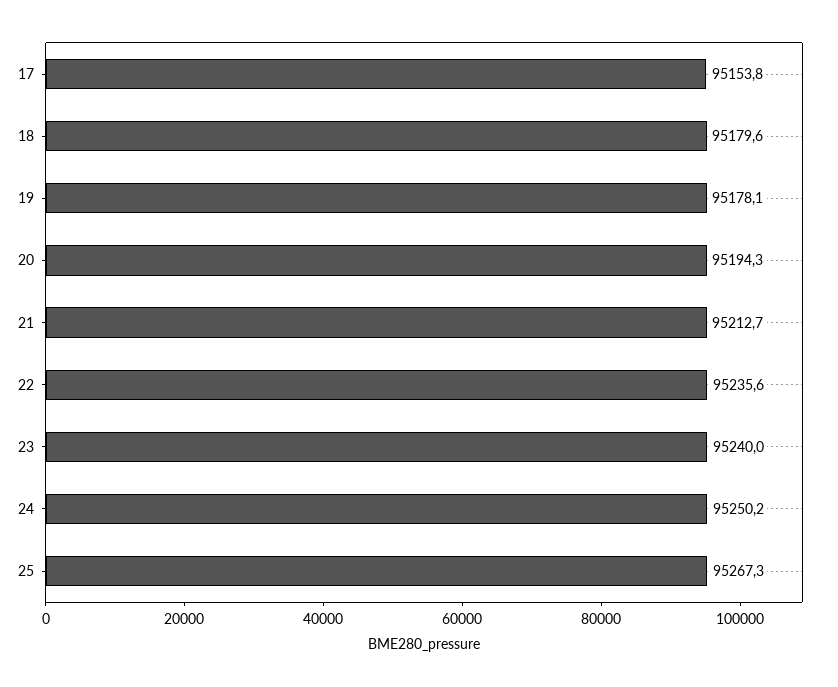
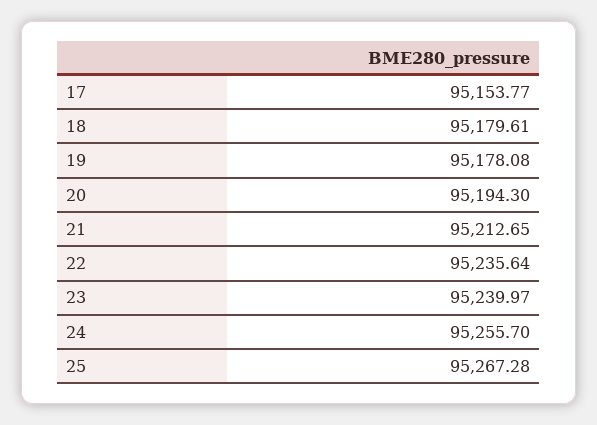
24: 95250.2 -> 95255.7

